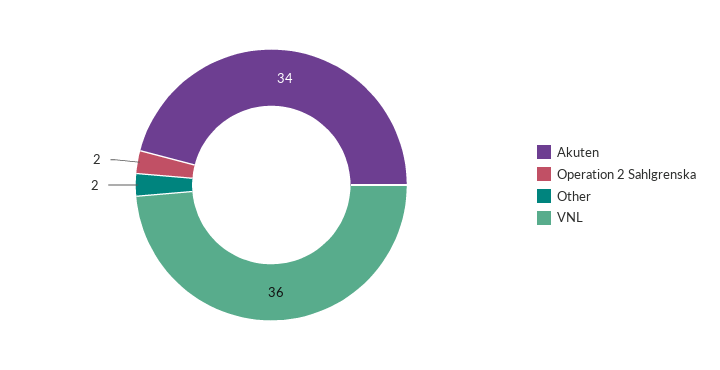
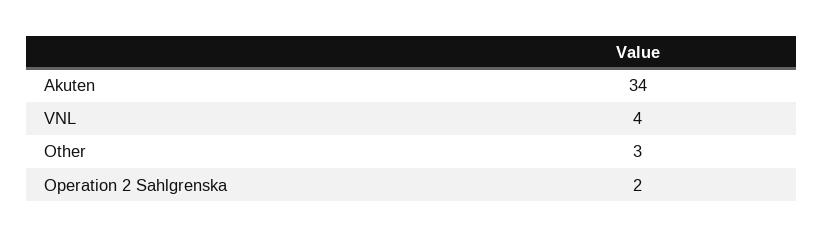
Other: 2 -> 3
VNL: 36 -> 4

